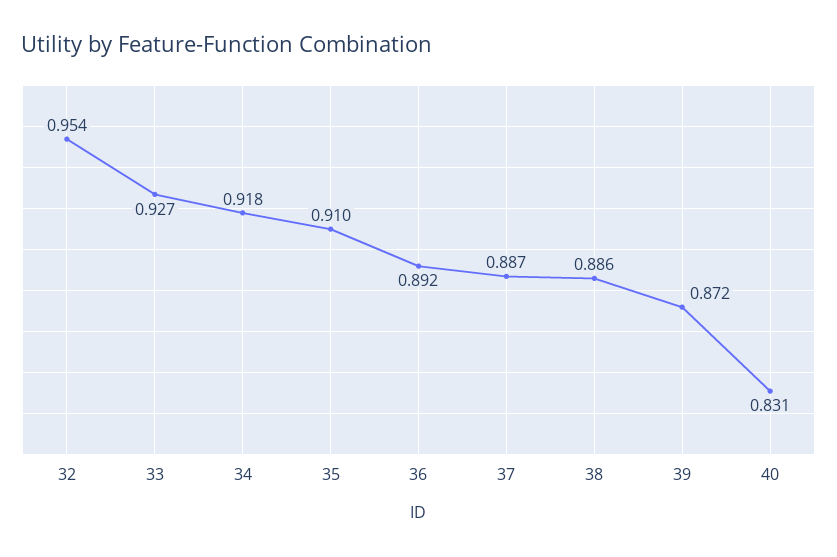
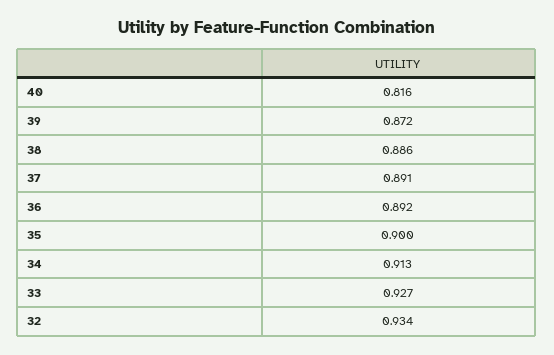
32: 0.954 -> 0.934
34: 0.918 -> 0.913
35: 0.91 -> 0.9
37: 0.887 -> 0.891
40: 0.831 -> 0.816

